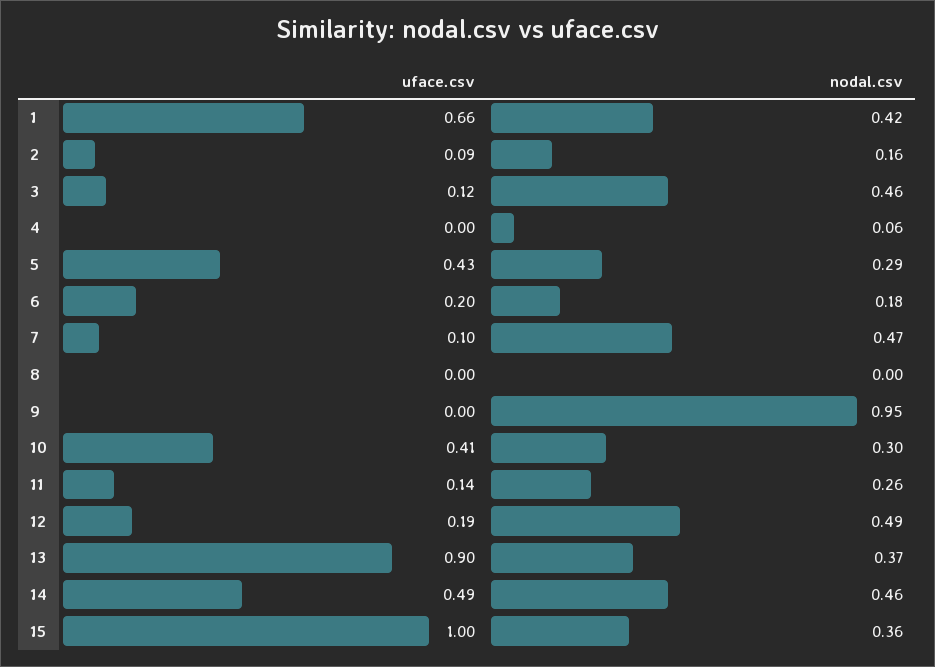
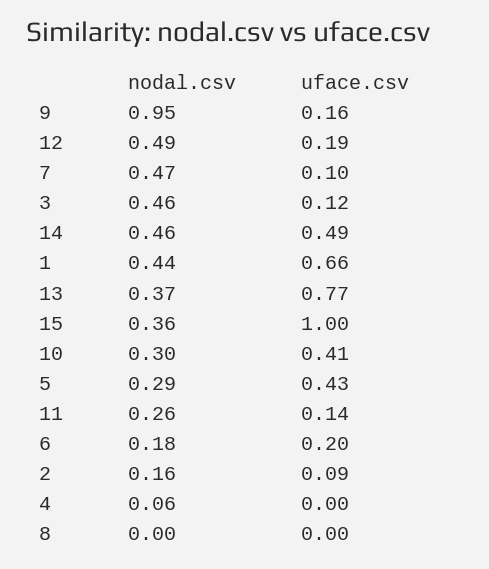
nodal.csv, 1: 0.42 -> 0.44
uface.csv, 9: 0 -> 0.16
uface.csv, 13: 0.9 -> 0.77

